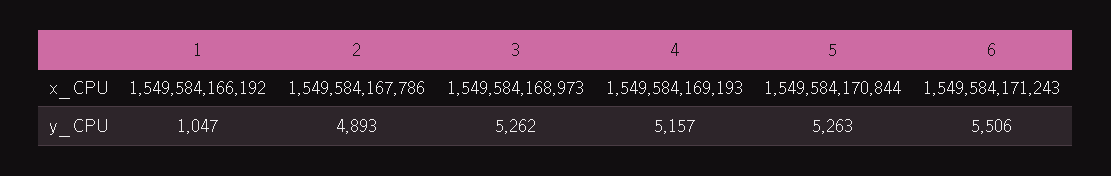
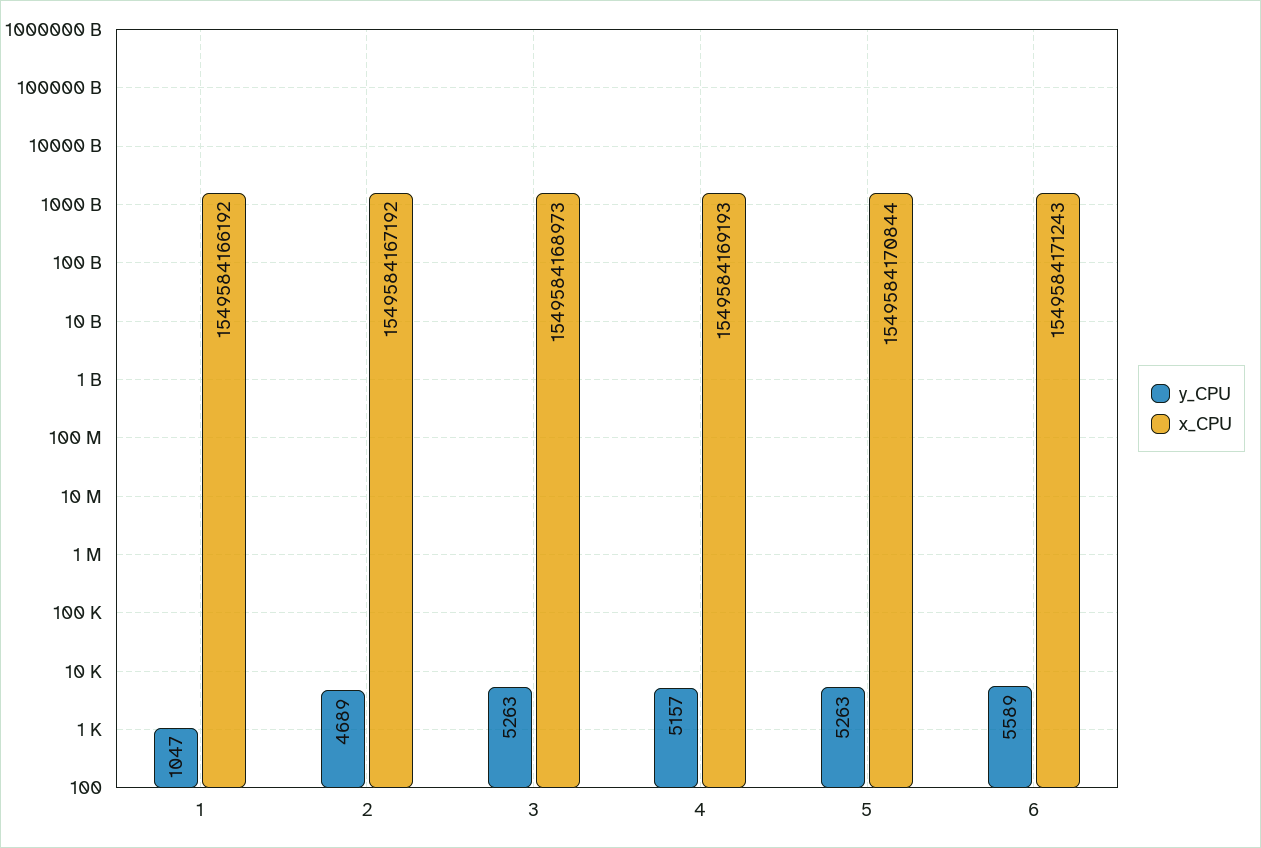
x_CPU, 2: 1549584167786 -> 1549584167192
y_CPU, 2: 4893 -> 4689
y_CPU, 3: 5262 -> 5263
y_CPU, 6: 5506 -> 5589

